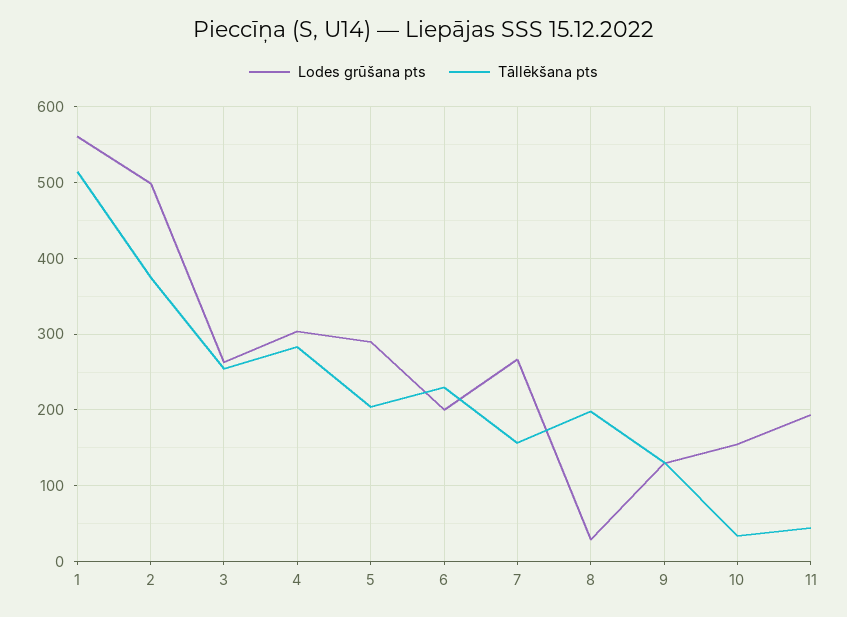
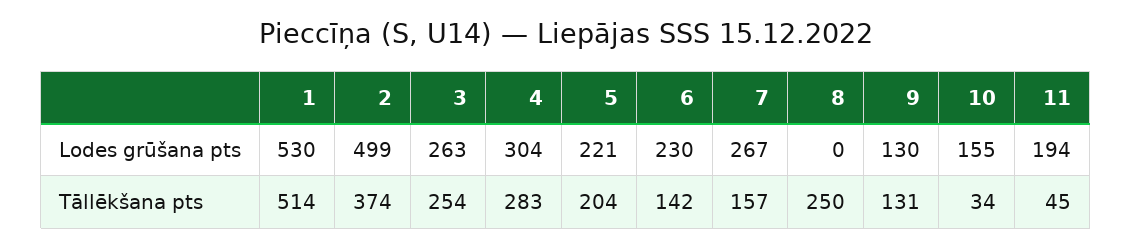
Lodes grūšana pts, 1: 560 -> 530
Lodes grūšana pts, 5: 290 -> 221
Lodes grūšana pts, 6: 200 -> 230
Tāllēkšana pts, 6: 230 -> 142
Lodes grūšana pts, 8: 30 -> 0
Tāllēkšana pts, 8: 200 -> 250

